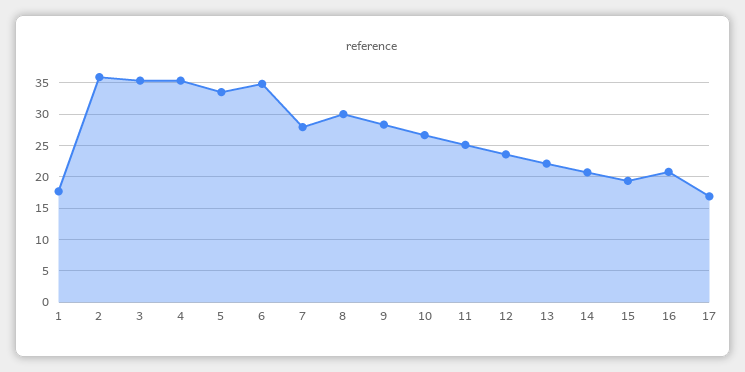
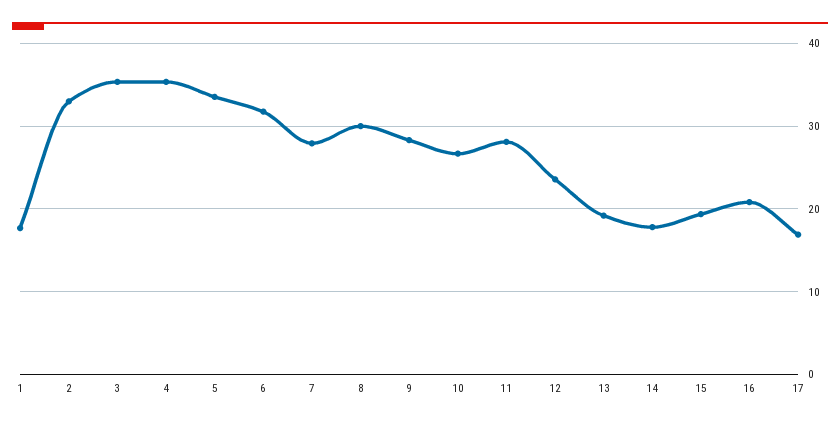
2: 36 -> 33
6: 35 -> 32
11: 25 -> 28
13: 22 -> 19
14: 21 -> 18

